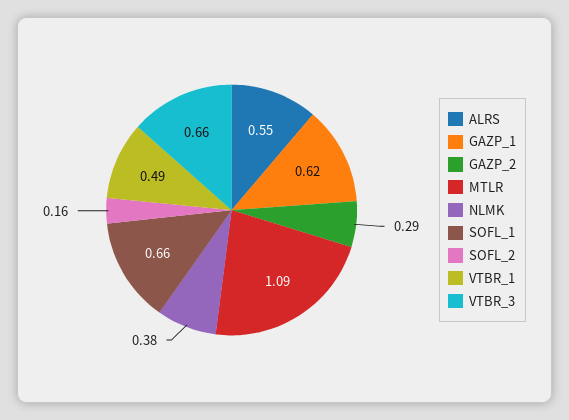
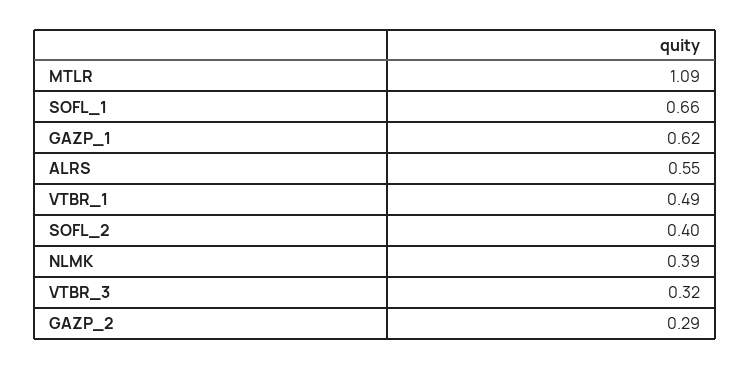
NLMK: 0.38 -> 0.39
SOFL_2: 0.16 -> 0.4
VTBR_3: 0.66 -> 0.32

